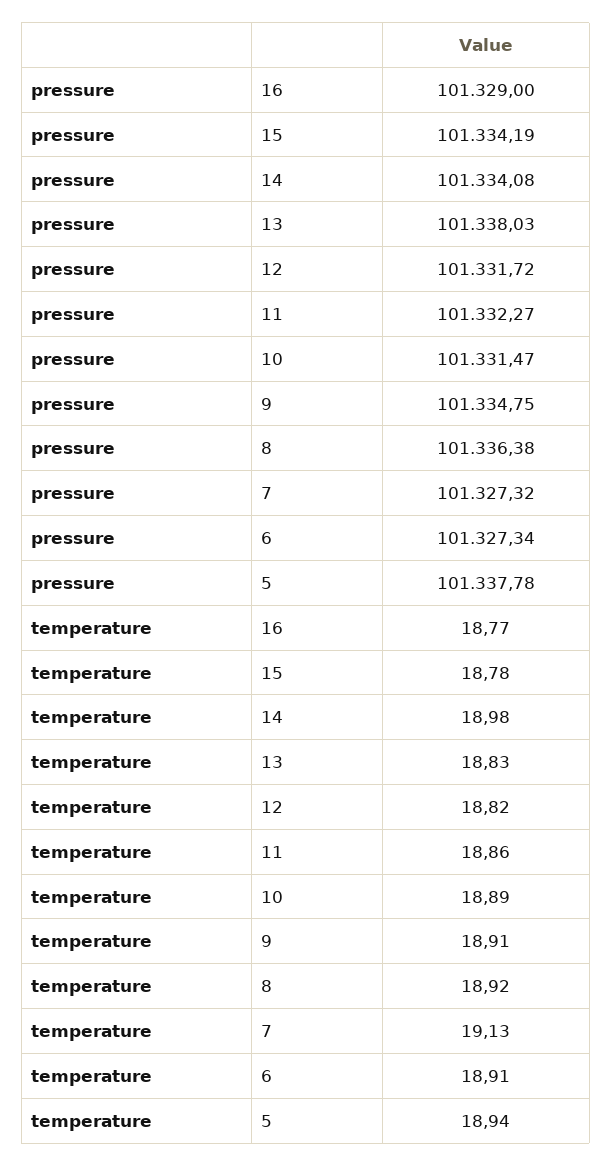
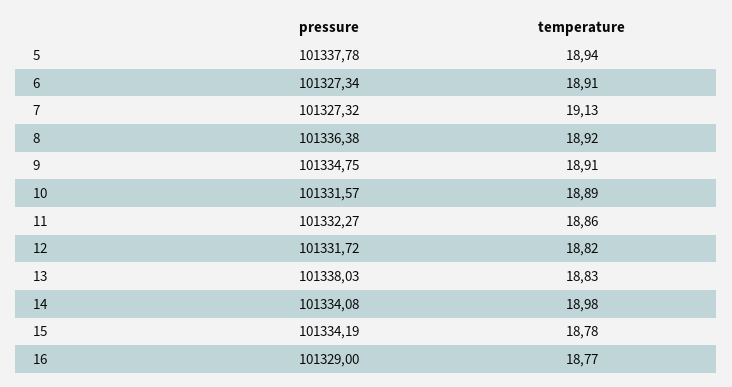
pressure, 10: 101331.47 -> 101331.57

